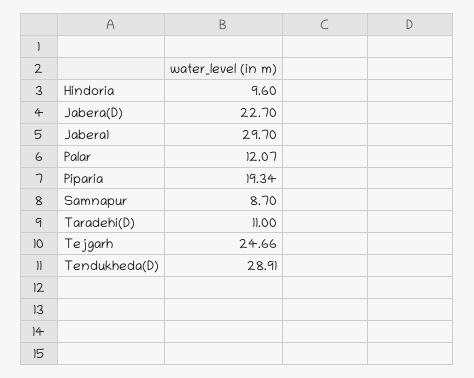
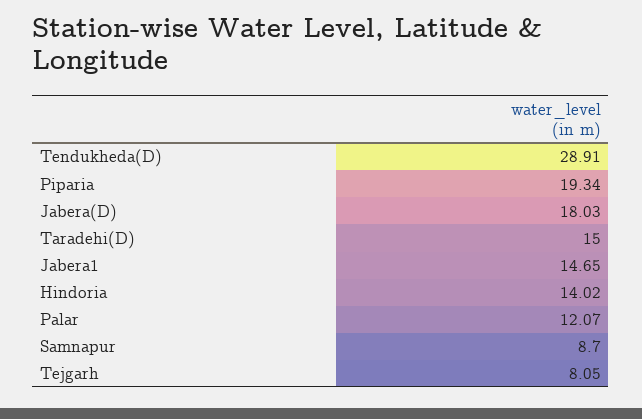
Hindoria: 9.6 -> 14.02
Jabera(D): 22.7 -> 18.03
Jabera1: 29.7 -> 14.65
Taradehi(D): 11 -> 15
Tejgarh: 24.66 -> 8.05

